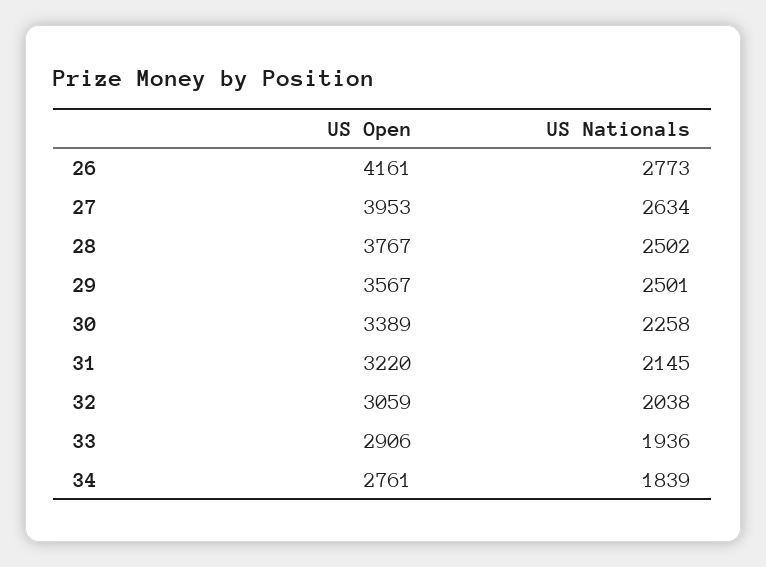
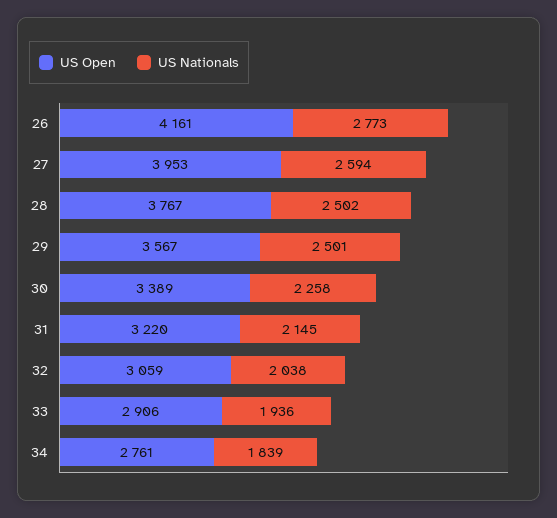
US Nationals, 27: 2634 -> 2594

